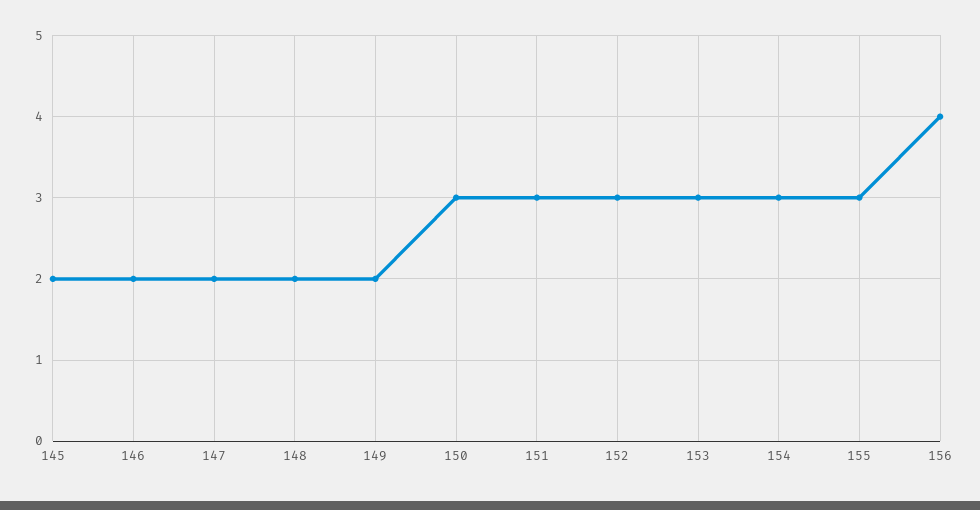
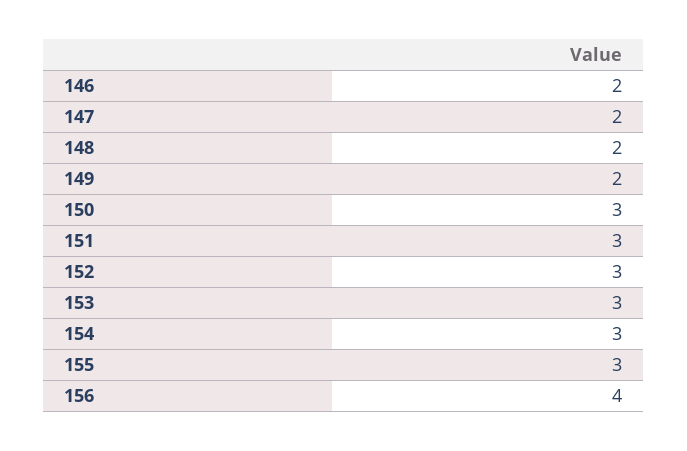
145: 2 -> none

